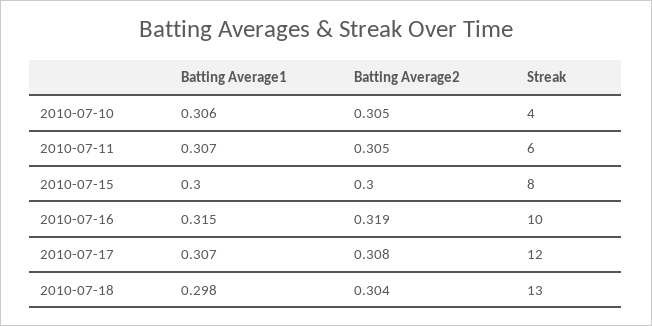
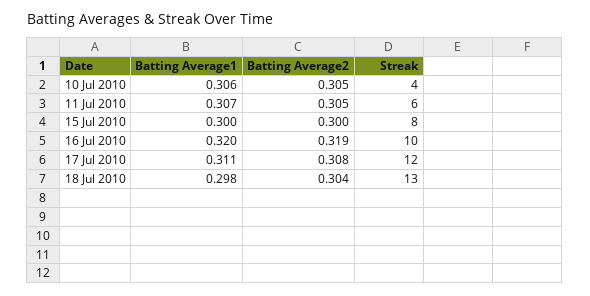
Batting Average1, 2010-07-16: 0.315 -> 0.32
Batting Average1, 2010-07-17: 0.307 -> 0.311

